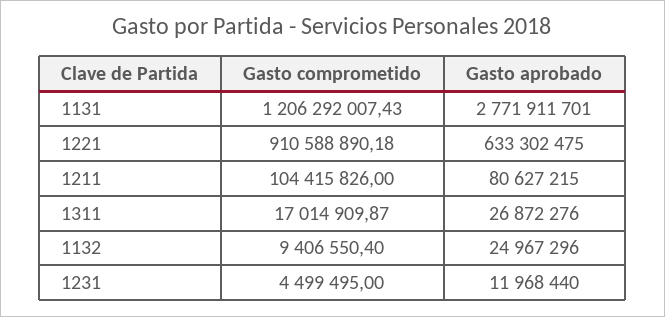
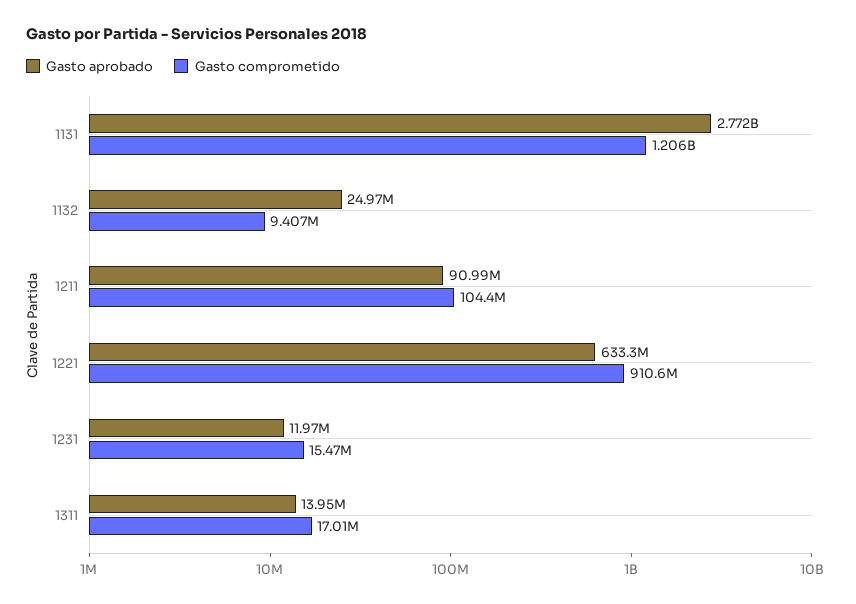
Gasto aprobado, 1211: 80627215 -> 90990000
Gasto aprobado, 1311: 26872276 -> 13950000
Gasto comprometido, 1231: 4499495 -> 15470000

